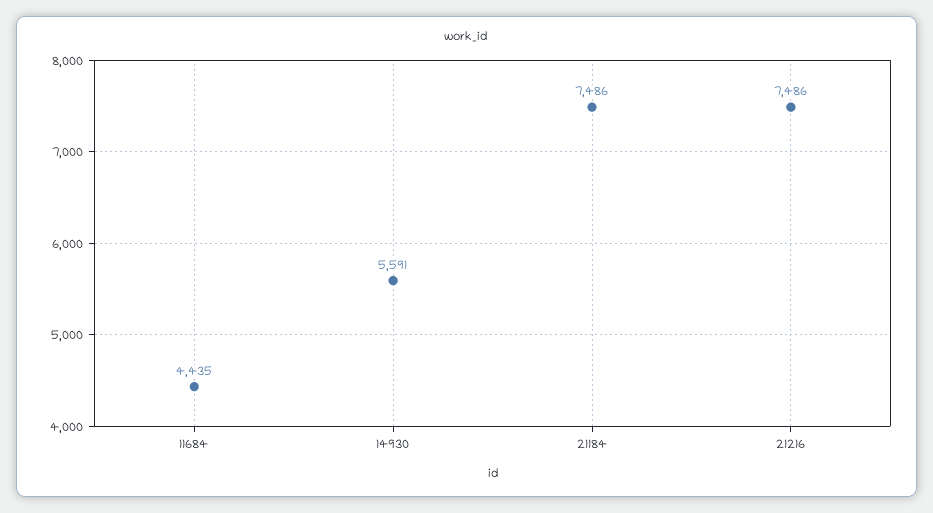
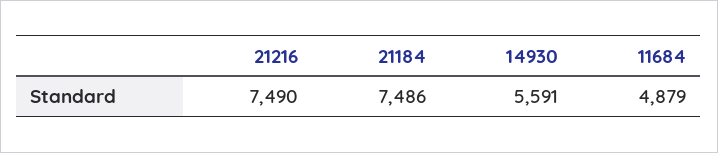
11684: 4435 -> 4879
21216: 7486 -> 7490

